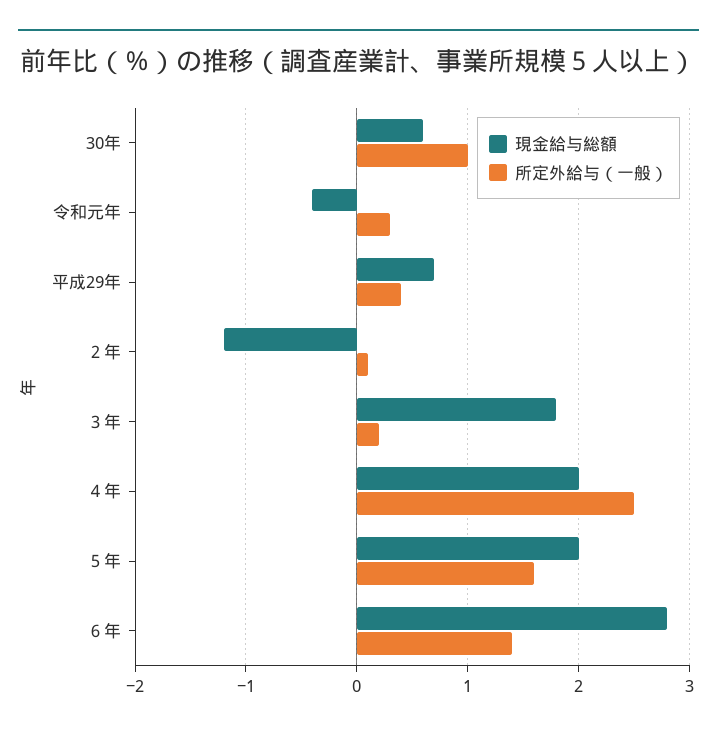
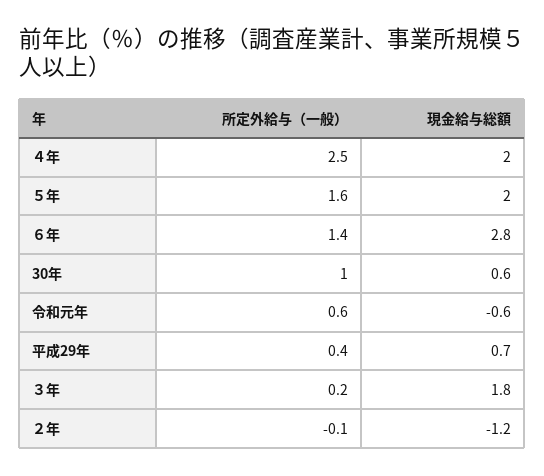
現金給与総額, 令和元年: -0.4 -> -0.6
所定外給与（一般）, 令和元年: 0.3 -> 0.6
所定外給与（一般）, ２年: 0.1 -> -0.1

